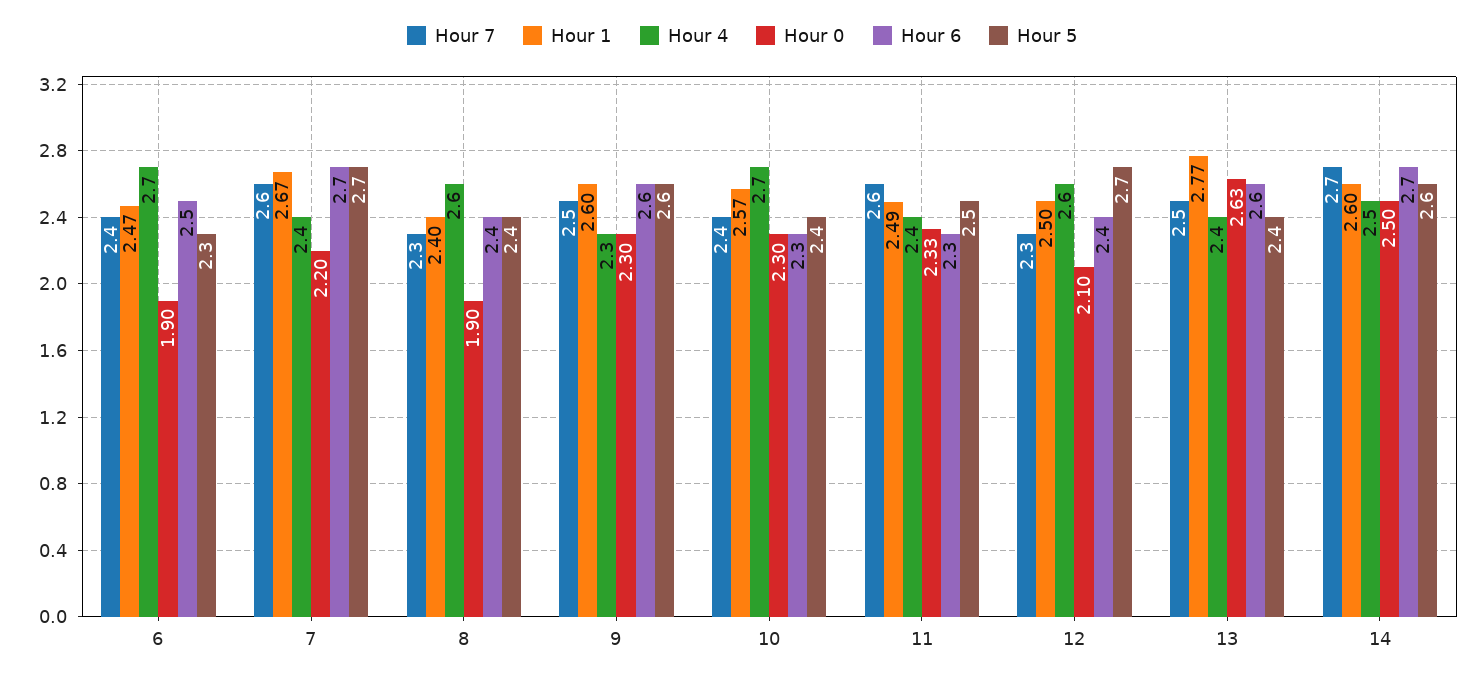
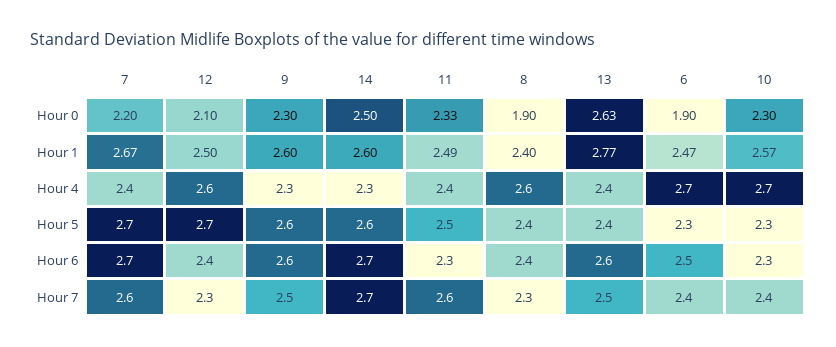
Hour 5, 10: 2.4 -> 2.3
Hour 4, 14: 2.5 -> 2.3

